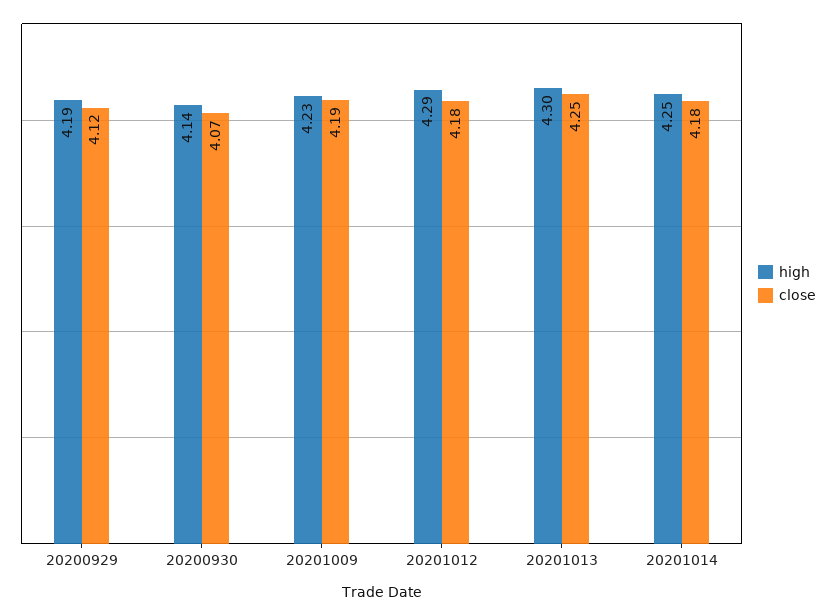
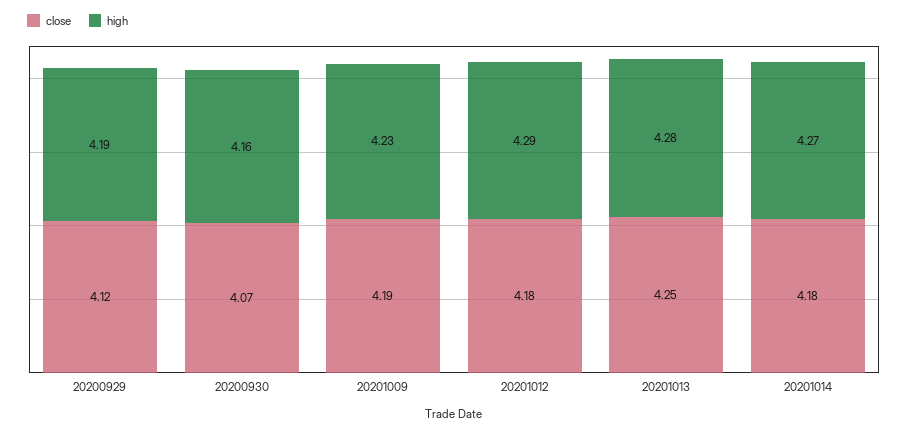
high, 20200930: 4.14 -> 4.16
high, 20201013: 4.3 -> 4.28
high, 20201014: 4.25 -> 4.27

